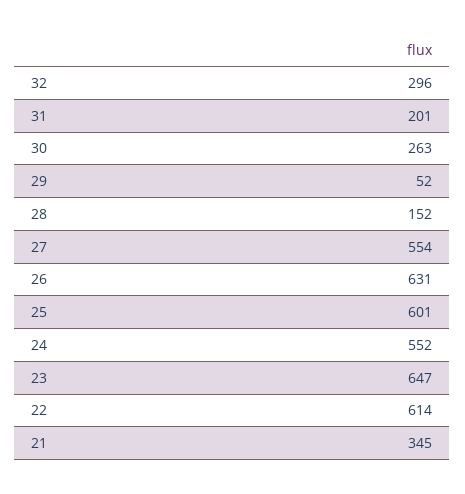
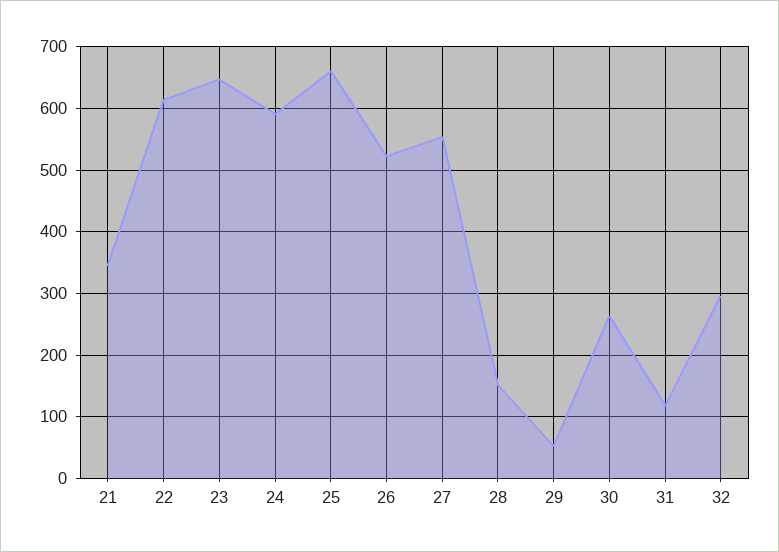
31: 201 -> 120
26: 631 -> 520
25: 601 -> 660
24: 552 -> 590

